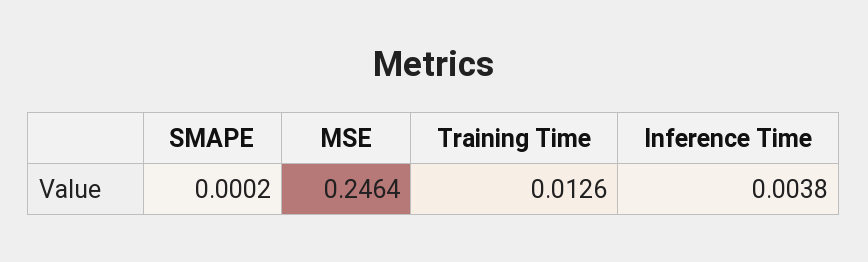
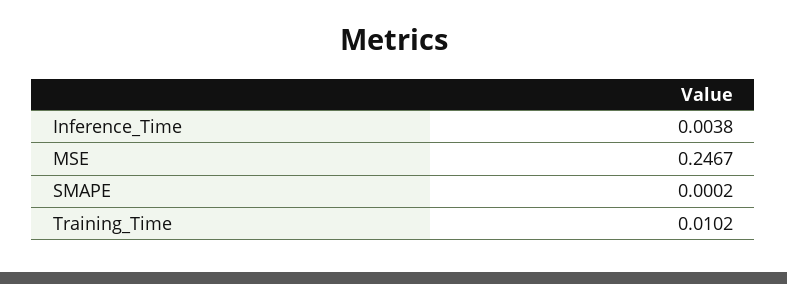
MSE: 0.2464 -> 0.2467
Training Time: 0.0126 -> 0.0102

